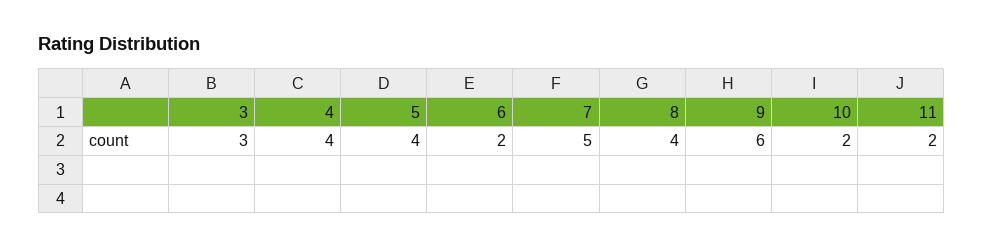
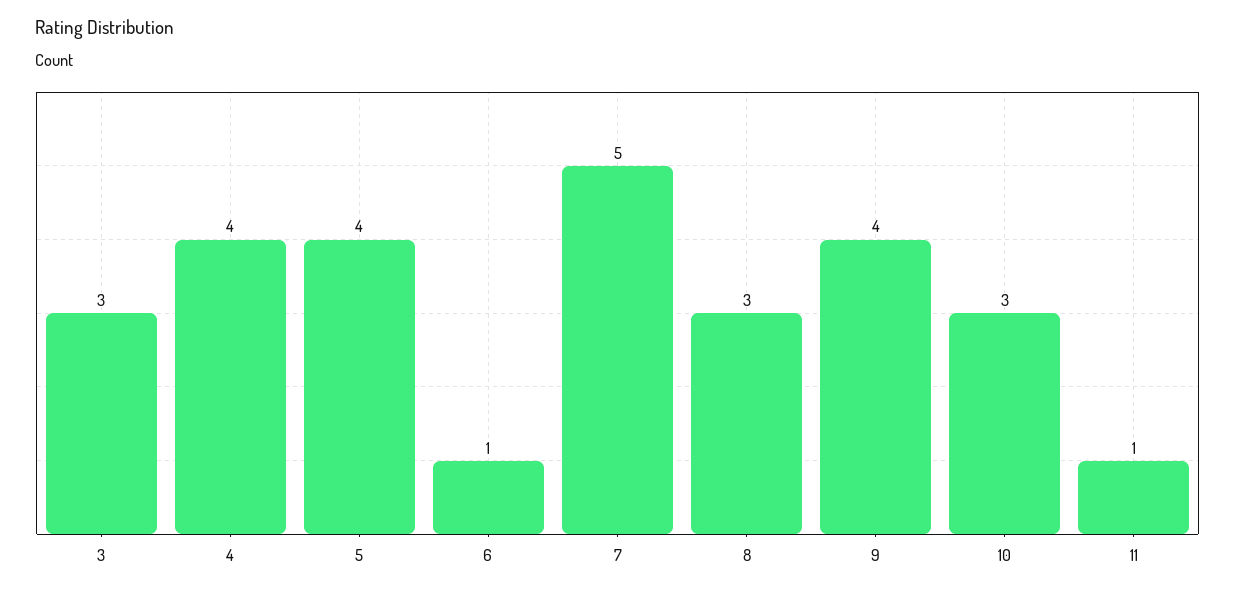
6: 2 -> 1
8: 4 -> 3
9: 6 -> 4
10: 2 -> 3
11: 2 -> 1

